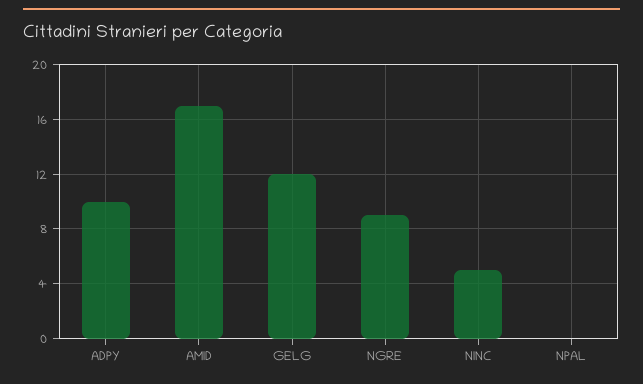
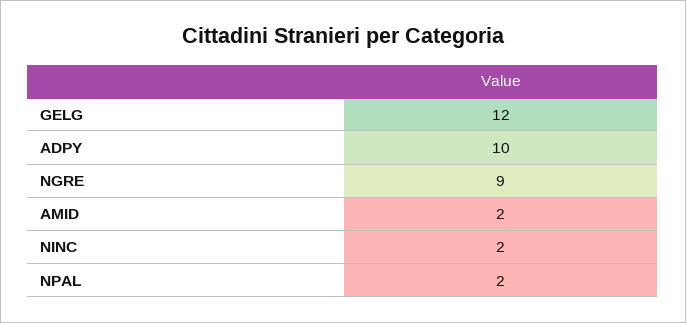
AMID: 17 -> 2
NINC: 5 -> 2
NPAL: 0 -> 2

